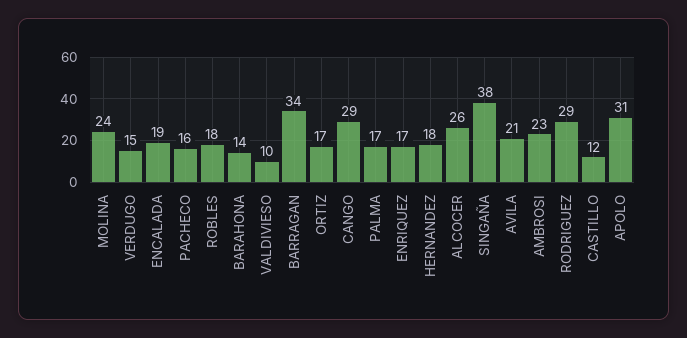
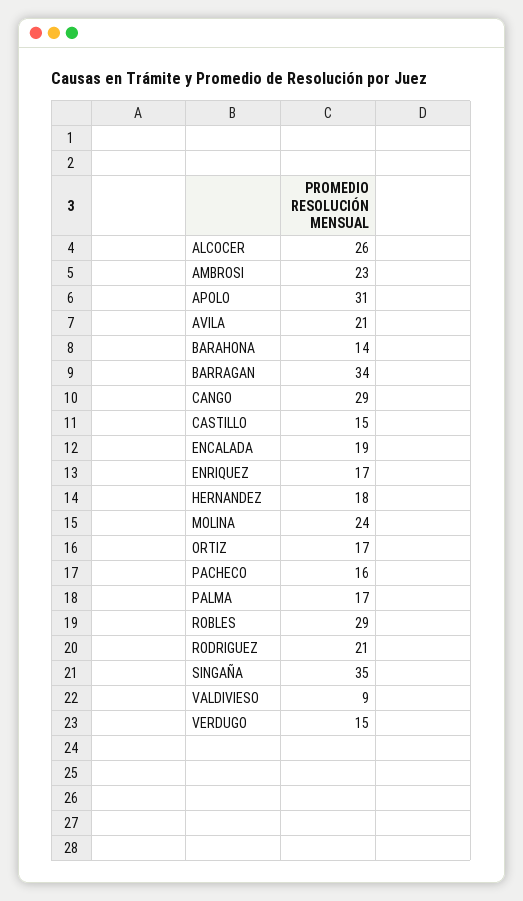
ROBLES: 18 -> 29
VALDIVIESO: 10 -> 9
SINGAÑA: 38 -> 35
RODRIGUEZ: 29 -> 21
CASTILLO: 12 -> 15

